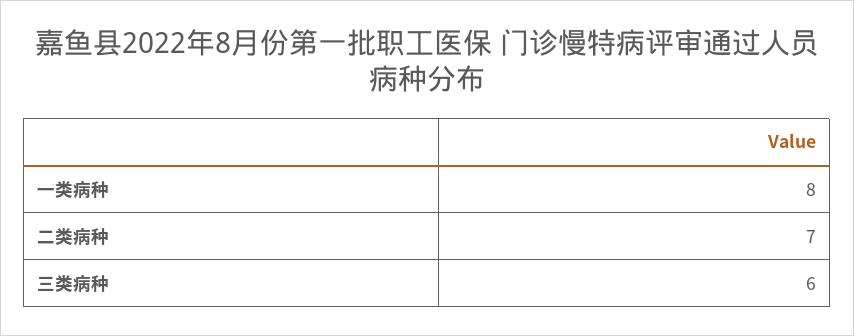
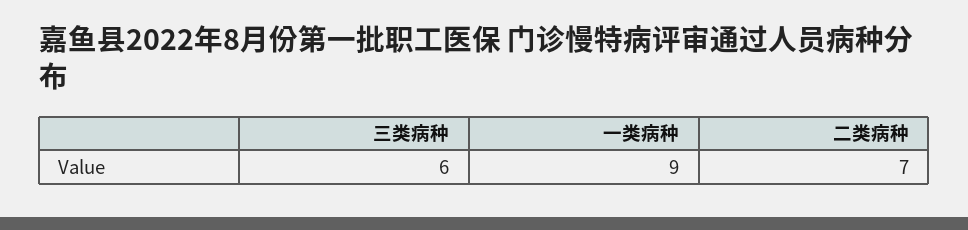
一类病种: 8 -> 9

